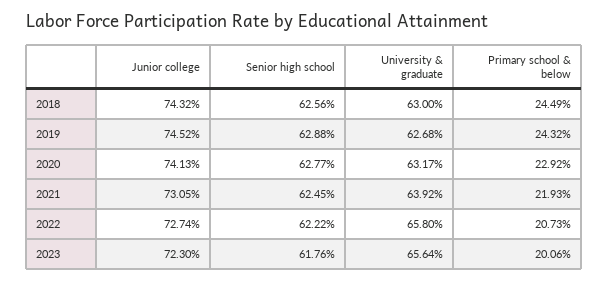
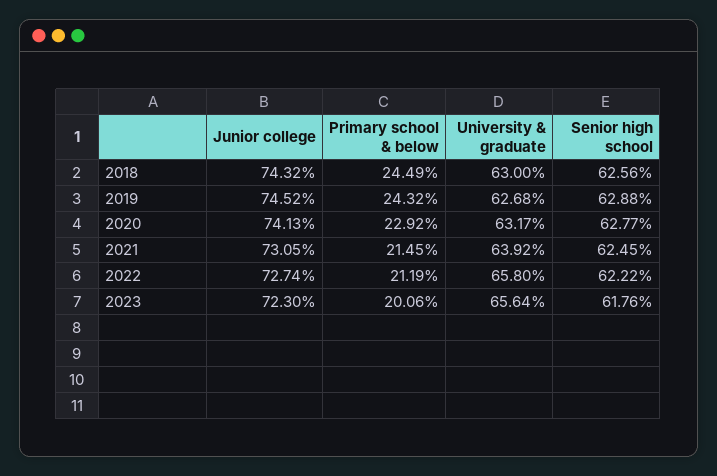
Primary school & below, 2021: 21.93 -> 21.45
Primary school & below, 2022: 20.73 -> 21.19

